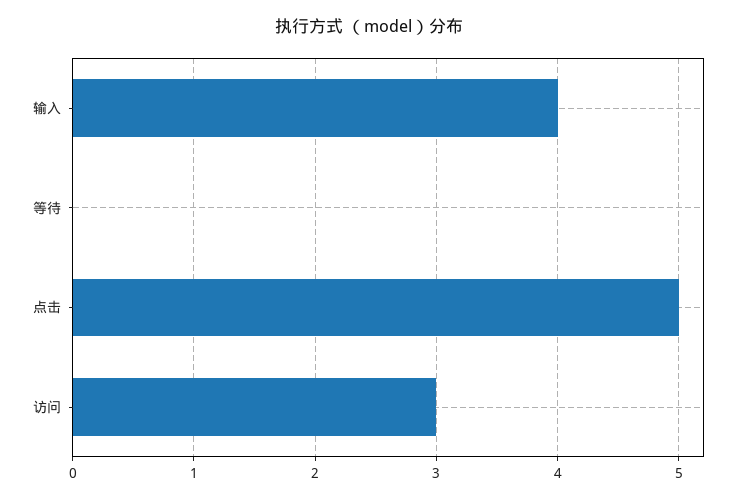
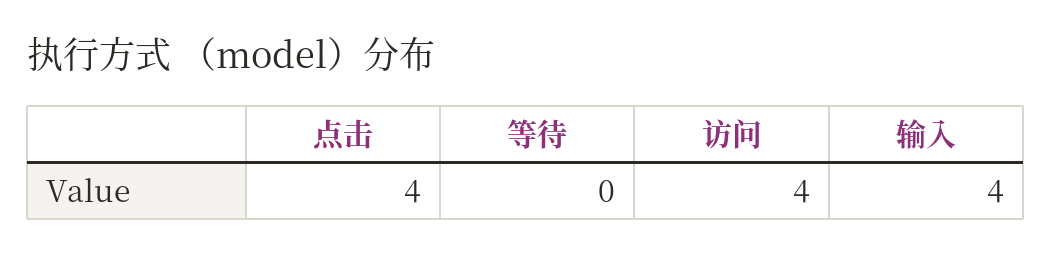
点击: 5 -> 4
访问: 3 -> 4

